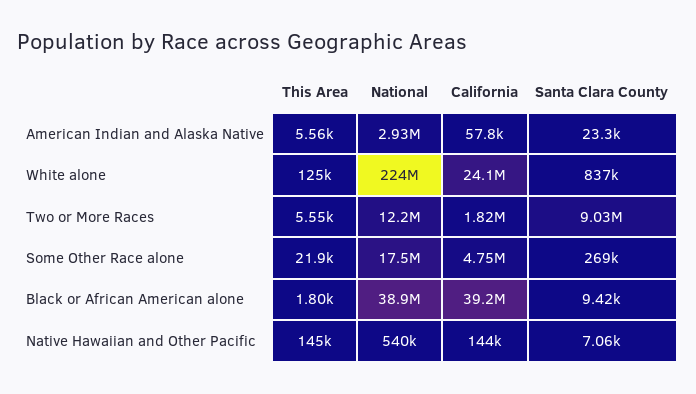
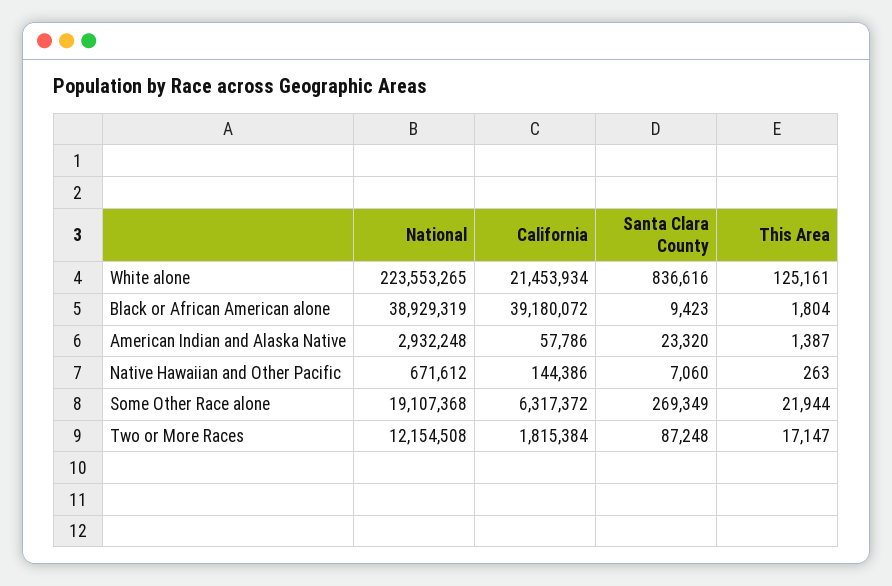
This Area, American Indian and Alaska Native: 5560 -> 1387
California, White alone: 24100000 -> 21453934
This Area, Two or More Races: 5550 -> 17147
Santa Clara County, Two or More Races: 9030000 -> 87248
National, Some Other Race alone: 17500000 -> 19107368
California, Some Other Race alone: 4750000 -> 6317372
This Area, Native Hawaiian and Other Pacific: 145000 -> 263
National, Native Hawaiian and Other Pacific: 540000 -> 671612

